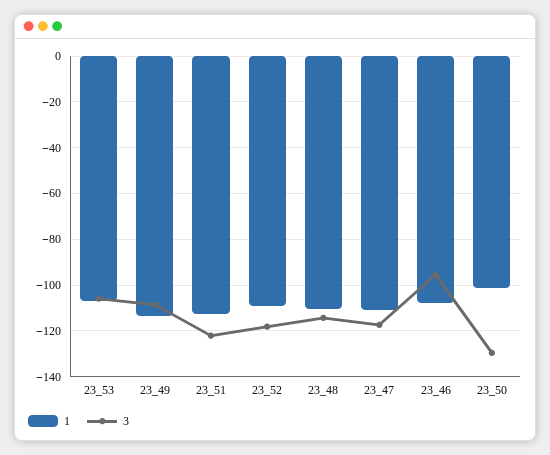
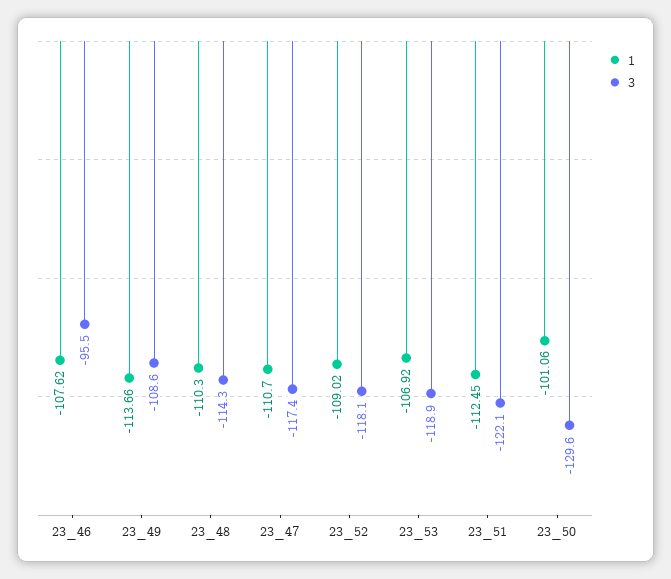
3, 23_53: -105 -> -118.9

